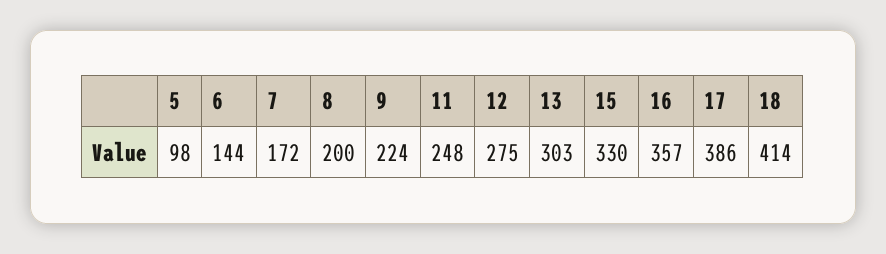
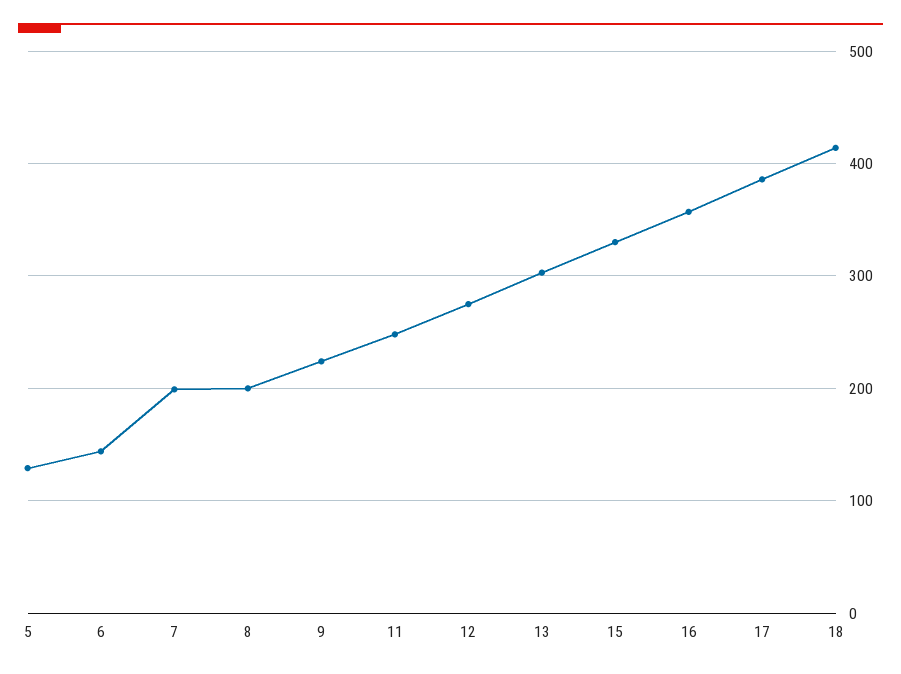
5: 98 -> 130
7: 172 -> 200

